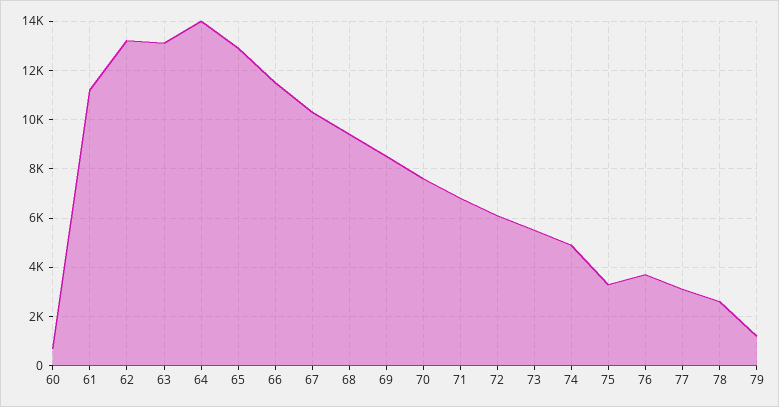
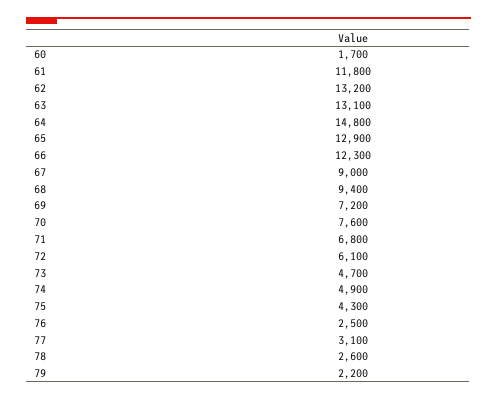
60: 750 -> 1700
61: 11250 -> 11800
64: 14000 -> 14800
66: 11500 -> 12300
67: 10250 -> 9000
69: 8500 -> 7200
73: 5500 -> 4700
75: 3250 -> 4300
76: 3750 -> 2500
79: 1250 -> 2200

